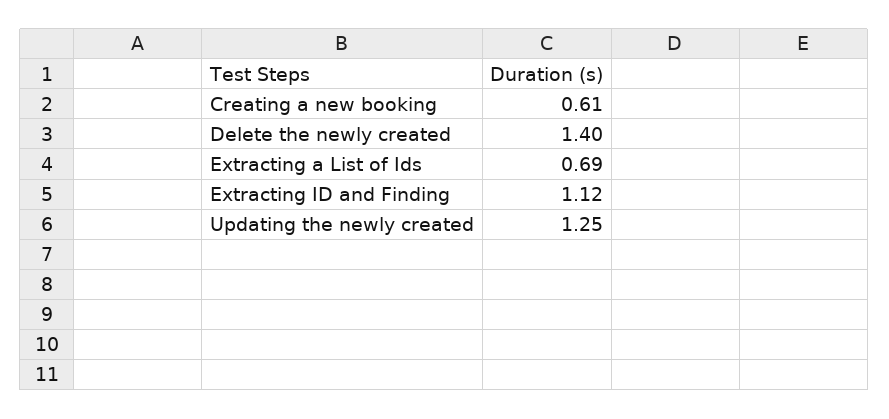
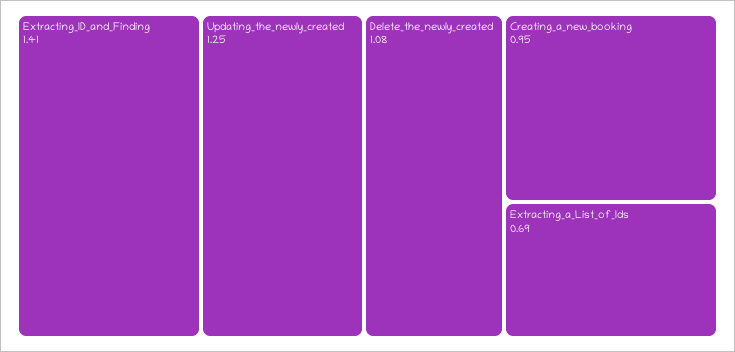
Creating a new booking: 0.61 -> 0.95
Delete the newly created: 1.4 -> 1.08
Extracting ID and Finding: 1.12 -> 1.41

